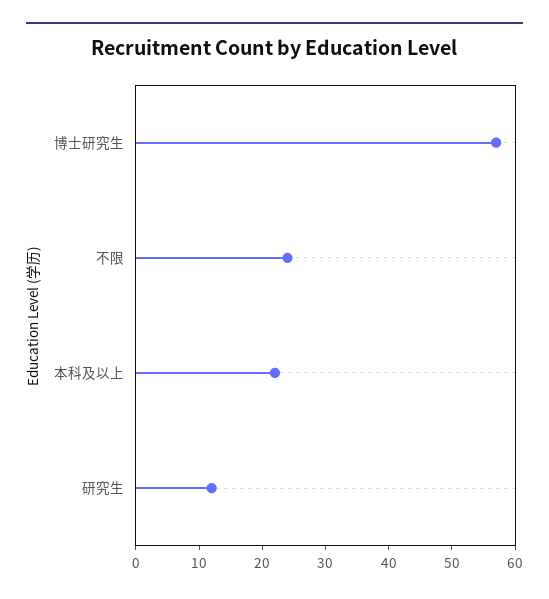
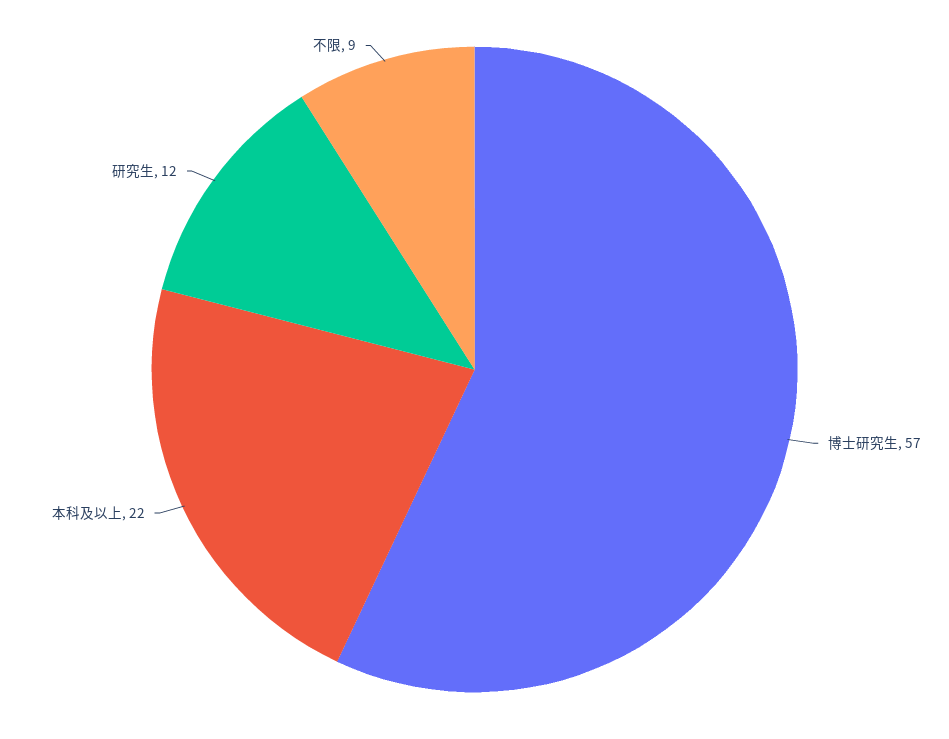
不限: 25 -> 9

